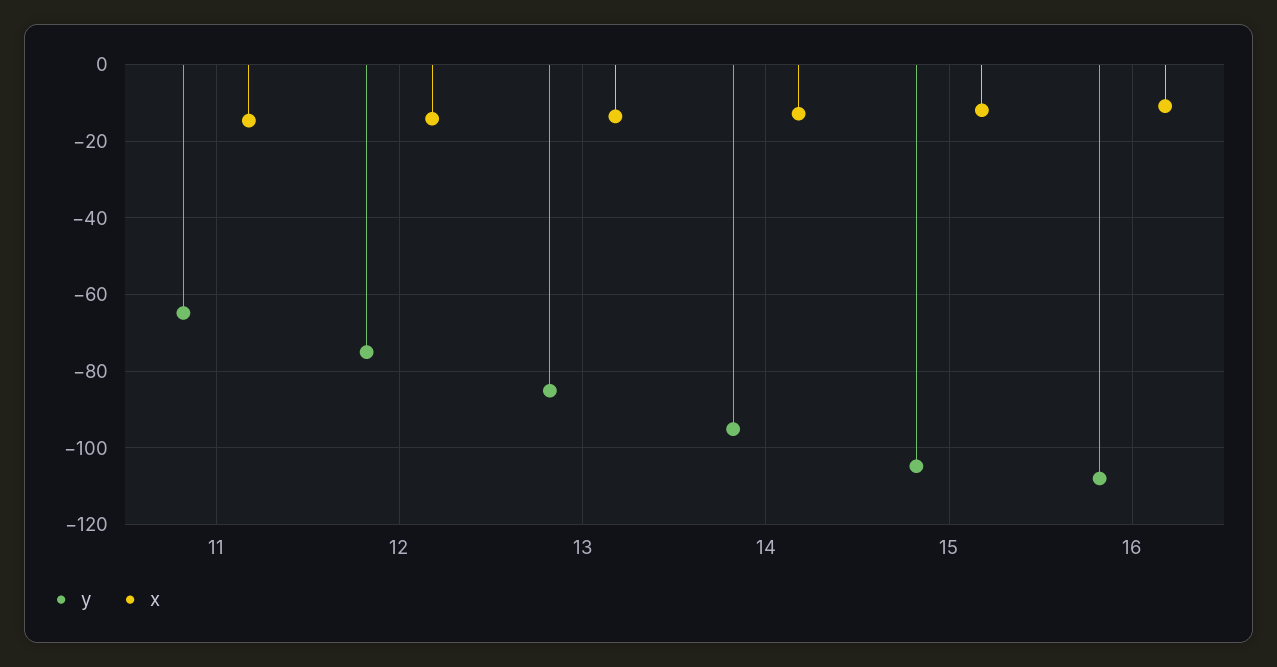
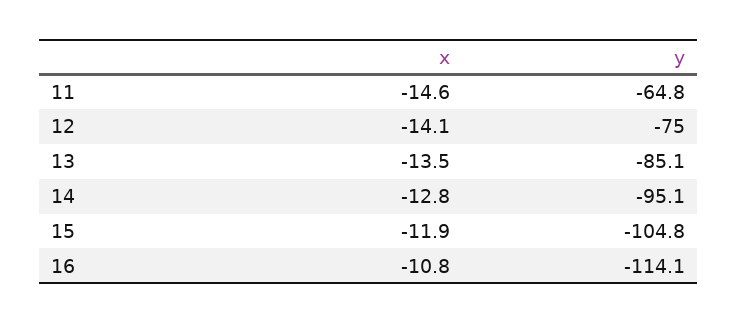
y, 16: -108 -> -114.1

